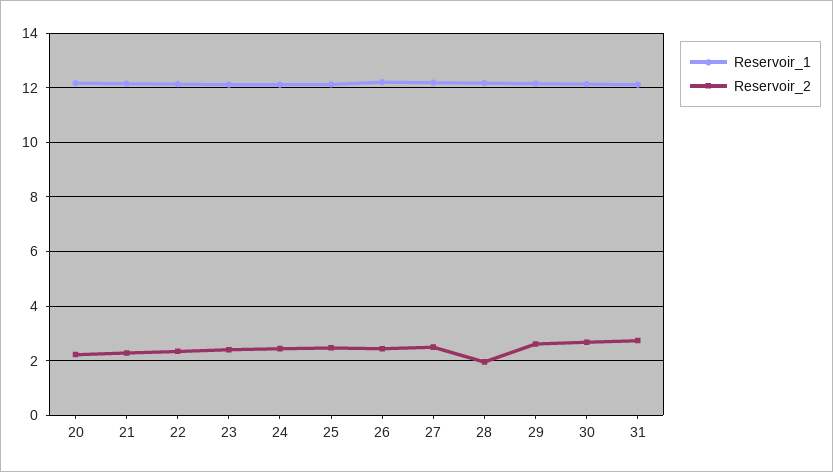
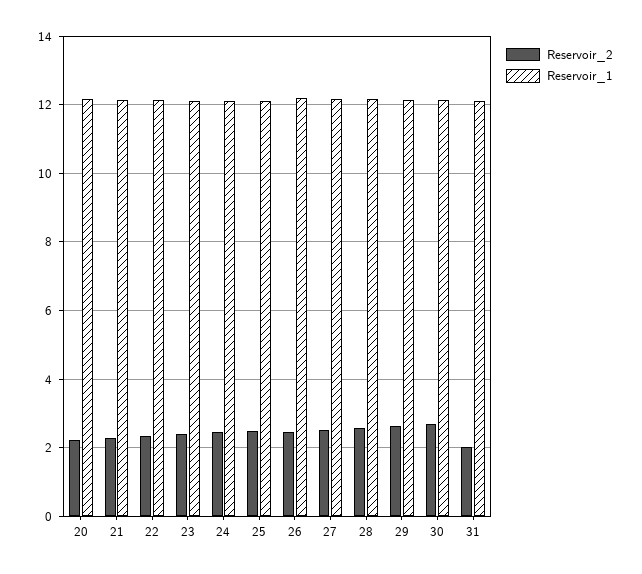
Reservoir_2, 28: 2 -> 2.6
Reservoir_2, 31: 2.75 -> 2

